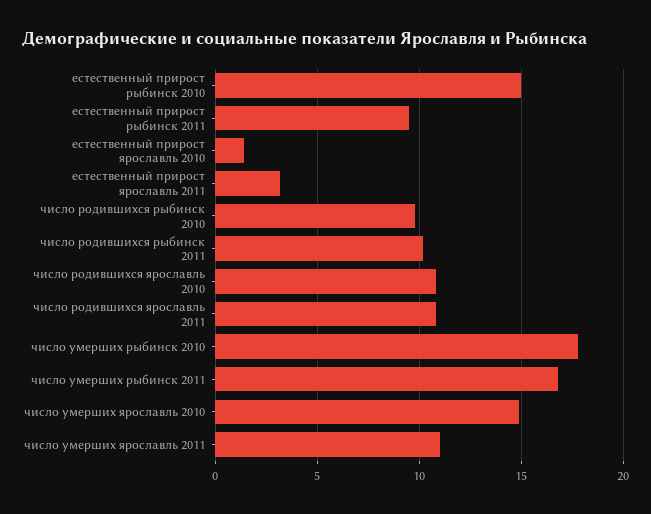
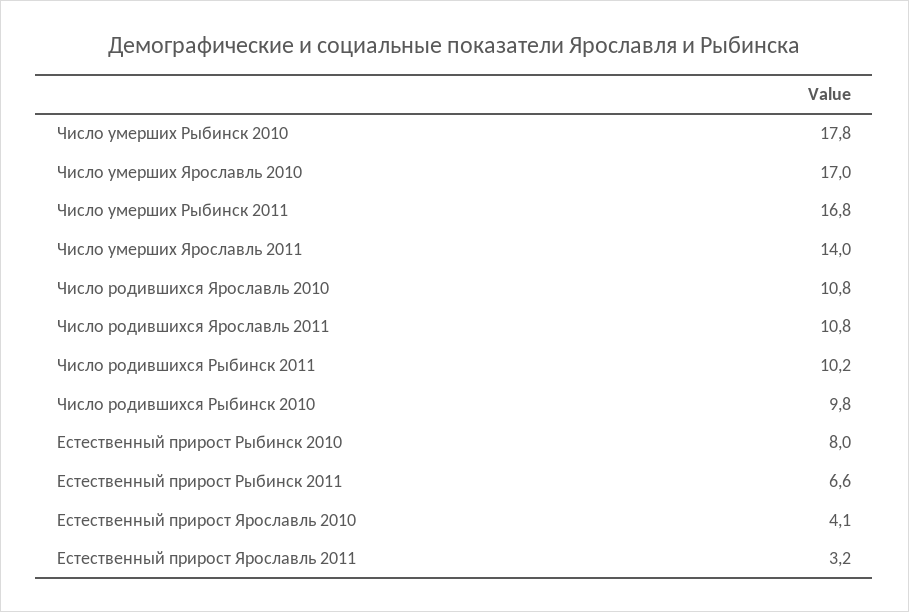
естественный прирост рыбинск 2010: 15 -> 8
естественный прирост рыбинск 2011: 9.5 -> 6.6
естественный прирост ярославль 2010: 1.5 -> 4.1
число умерших ярославль 2010: 15 -> 17
число умерших ярославль 2011: 11 -> 14

